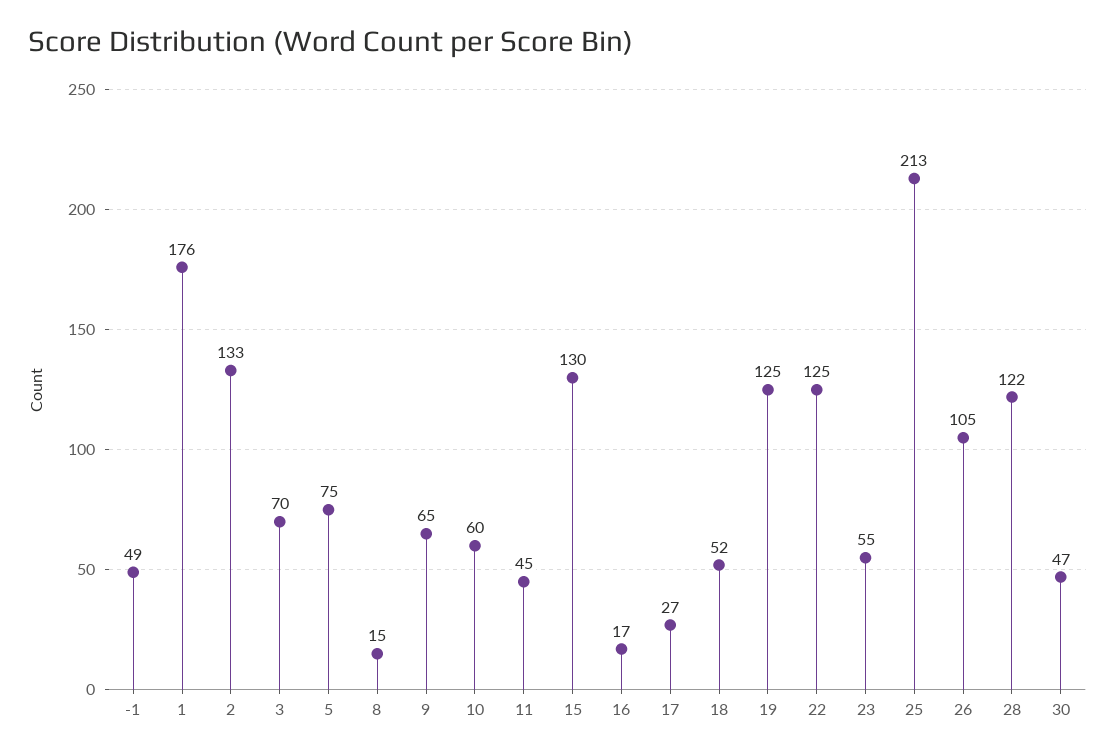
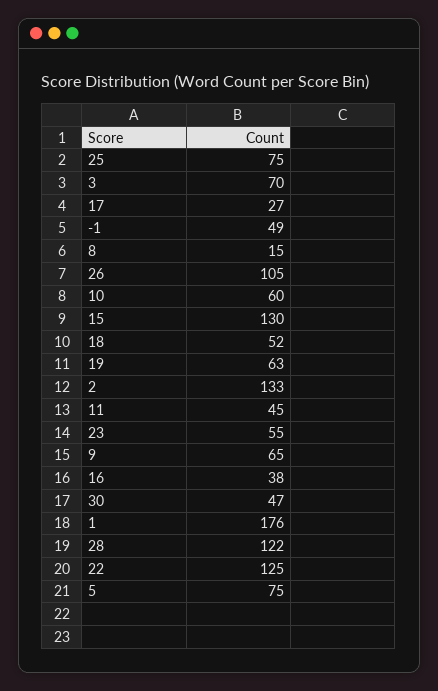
16: 17 -> 38
19: 125 -> 63
25: 213 -> 75

